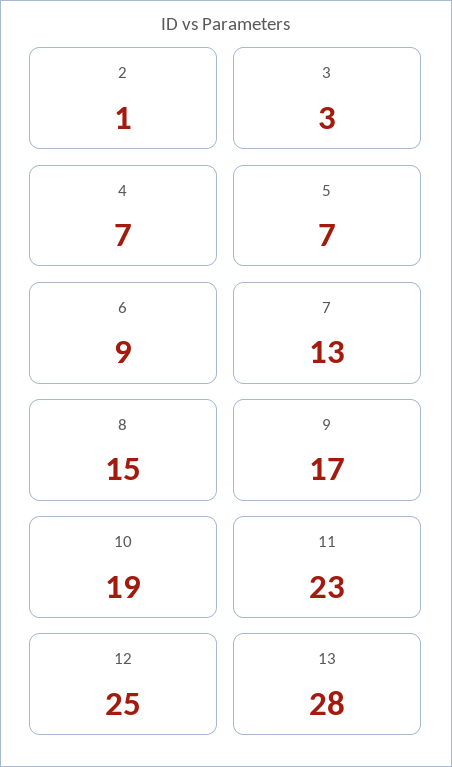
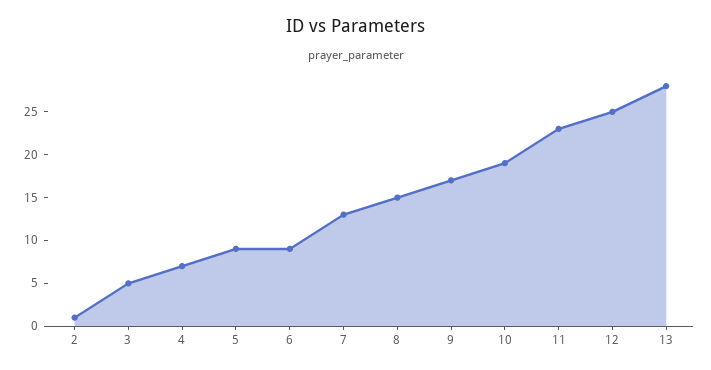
3: 3 -> 5
5: 7 -> 9

